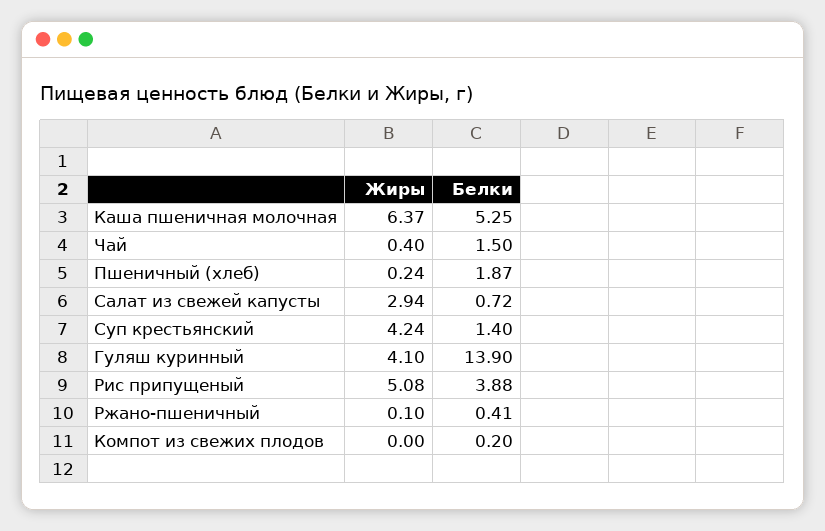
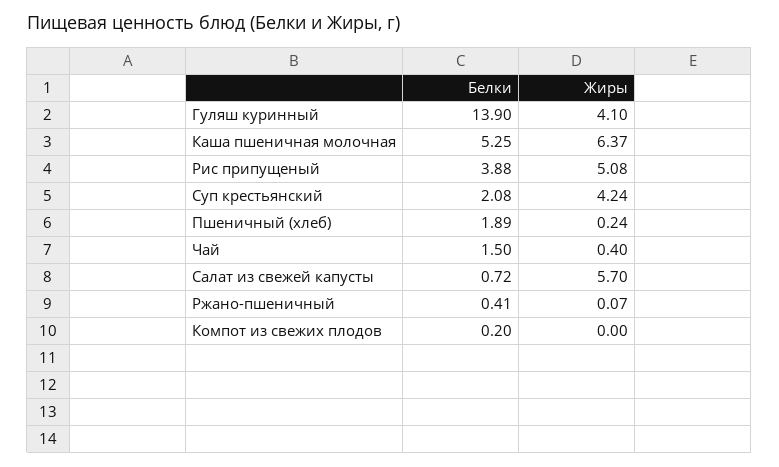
Белки, Пшеничный (хлеб): 1.87 -> 1.89
Жиры, Салат из свежей капусты: 2.94 -> 5.7
Белки, Суп крестьянский: 1.4 -> 2.08
Жиры, Ржано-пшеничный: 0.1 -> 0.07

